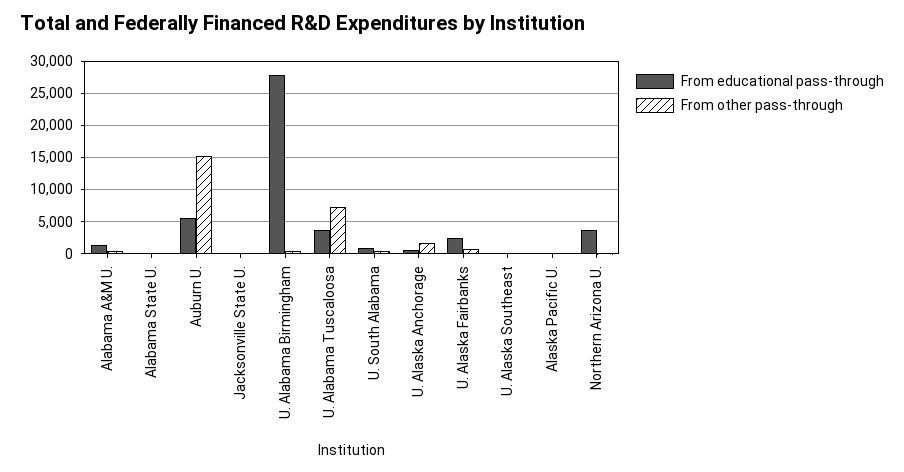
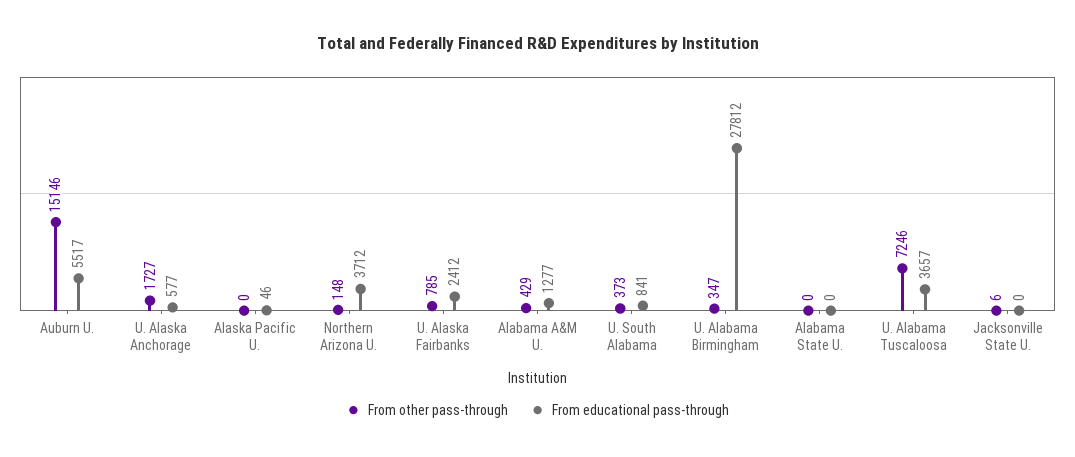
From educational pass-through, U. Alaska Southeast: 0 -> none
From other pass-through, U. Alaska Southeast: 0 -> none

